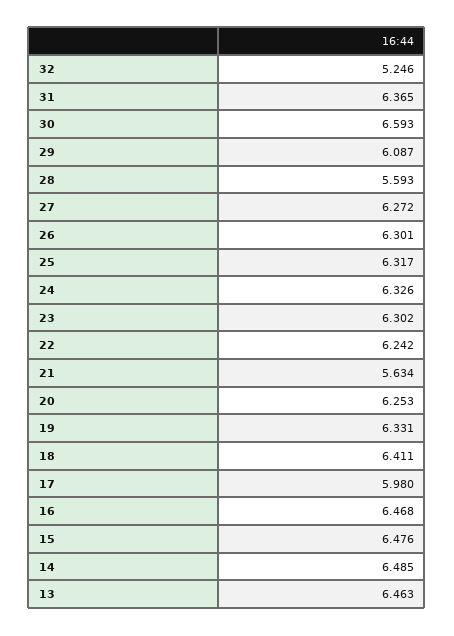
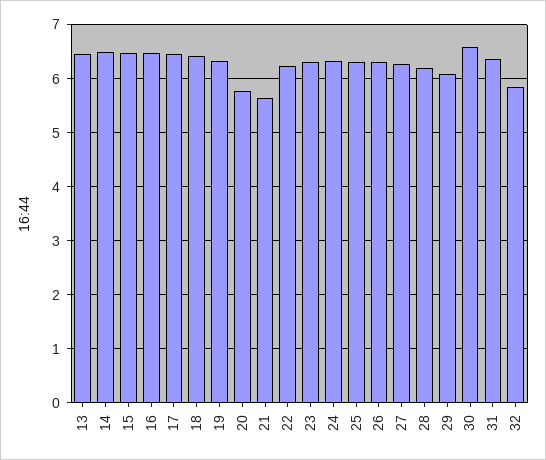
32: 5.246 -> 5.8
28: 5.593 -> 6.2
20: 6.253 -> 5.8
17: 5.98 -> 6.4

